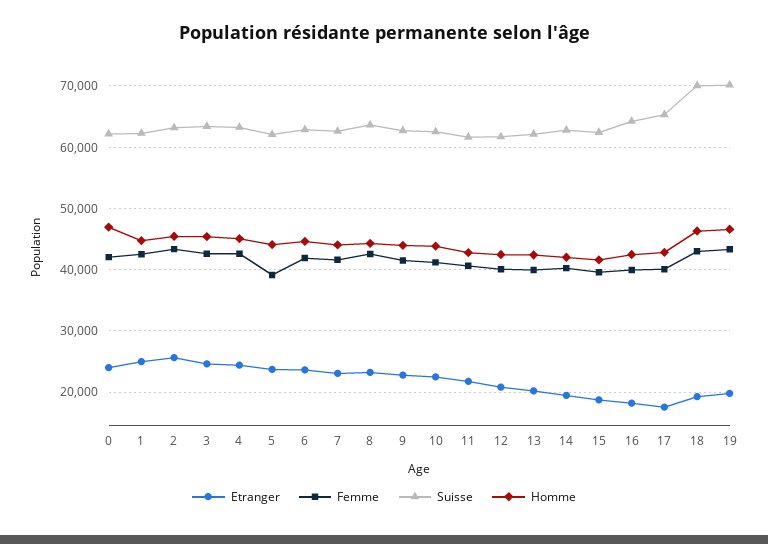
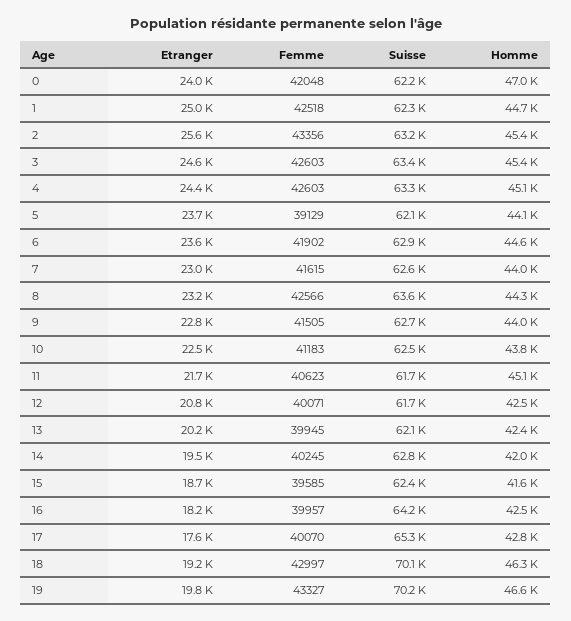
Homme, 11: 43000 -> 45100

